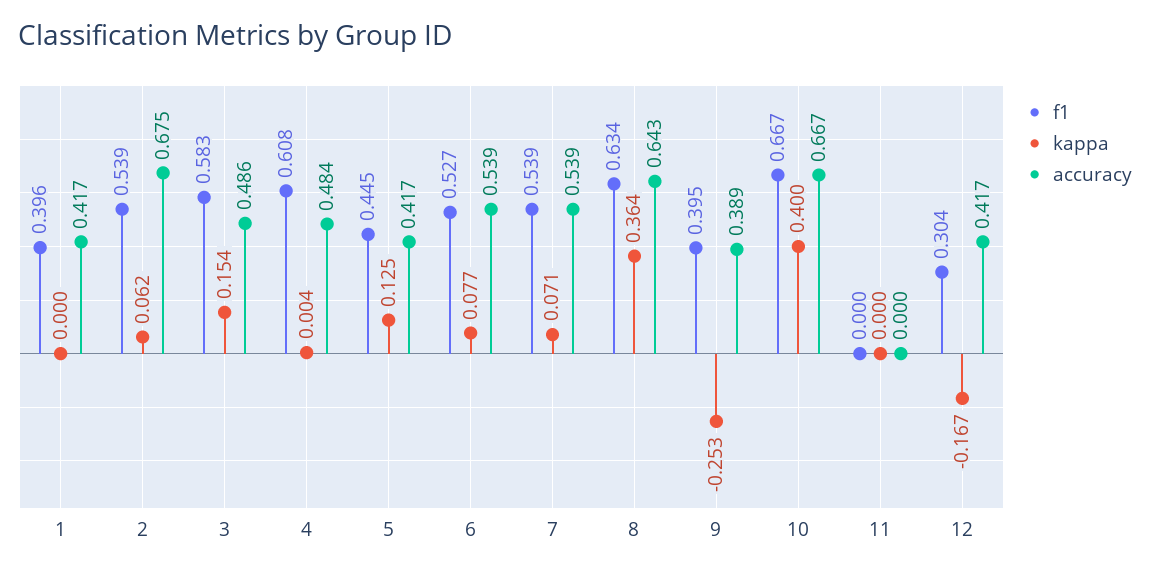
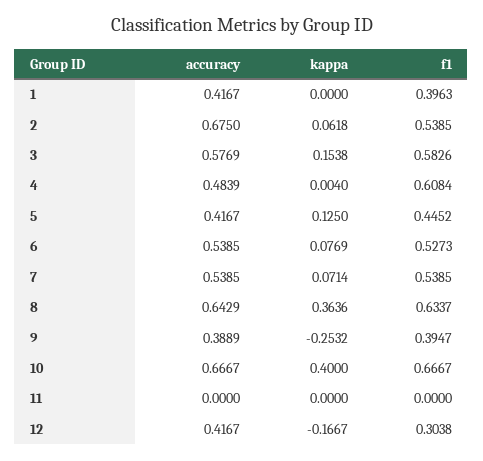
accuracy, 3: 0.486 -> 0.5769

